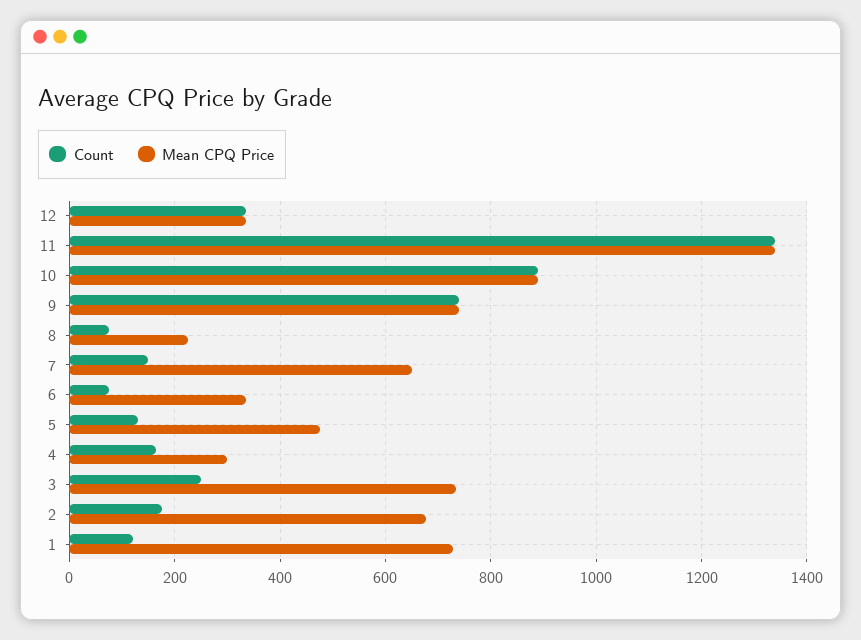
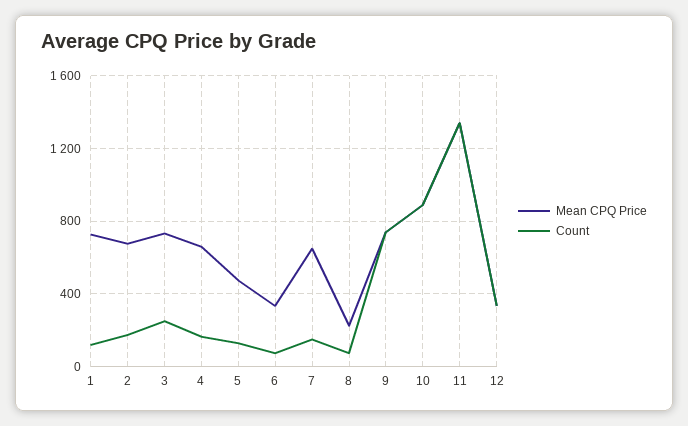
Mean CPQ Price, 4: 300 -> 650

